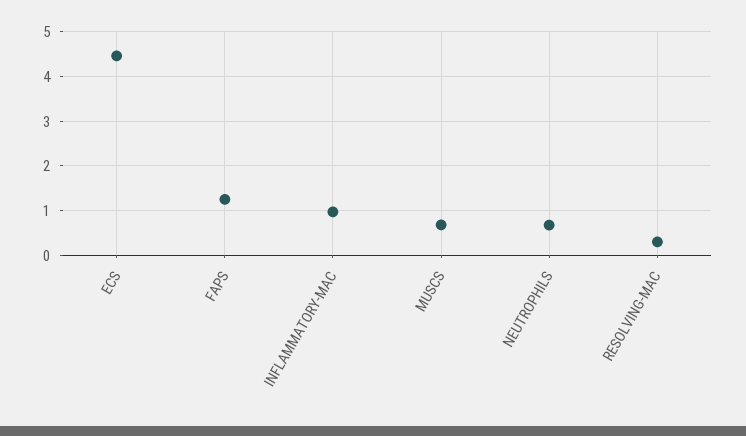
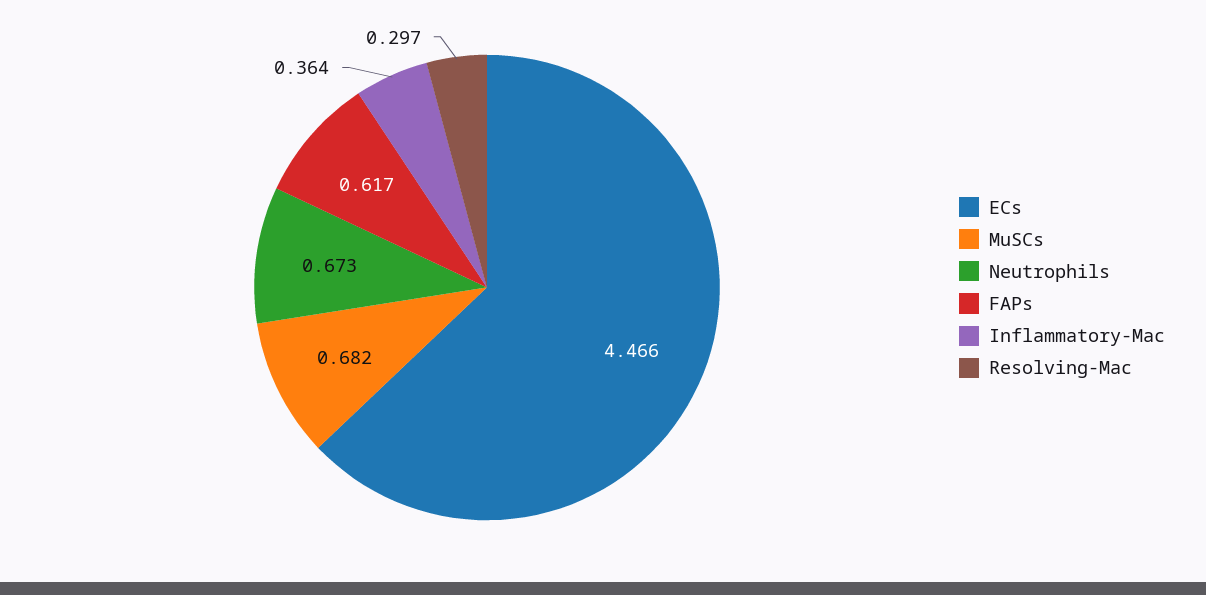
FAPS: 1.2 -> 0.617
INFLAMMATORY-MAC: 1 -> 0.364

